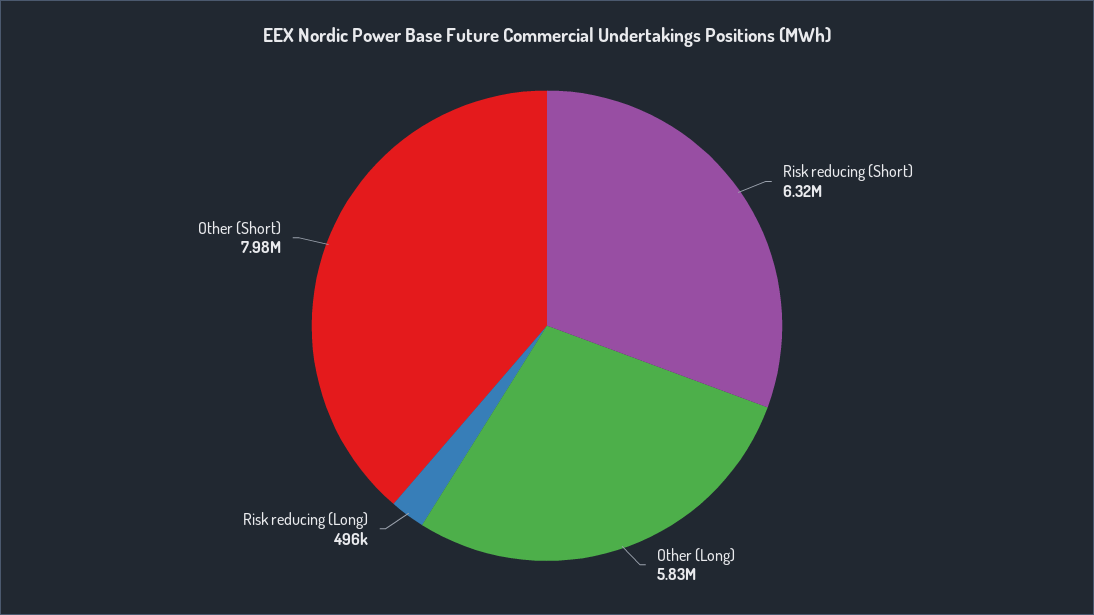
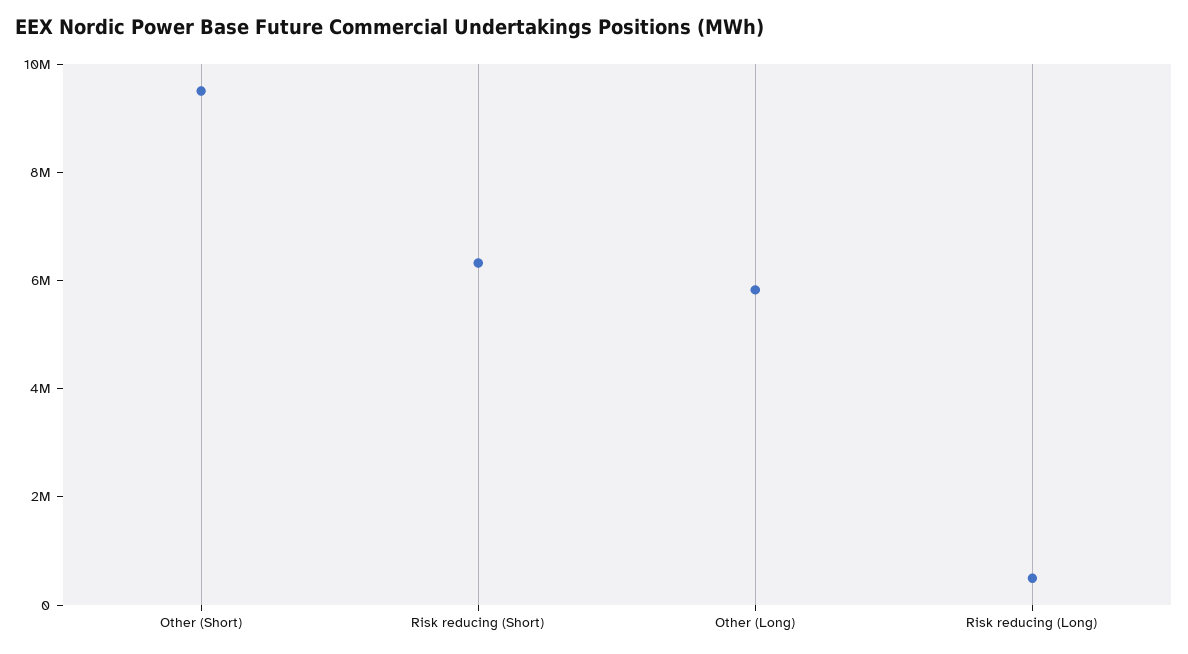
Other (Short): 7980000 -> 9500000

